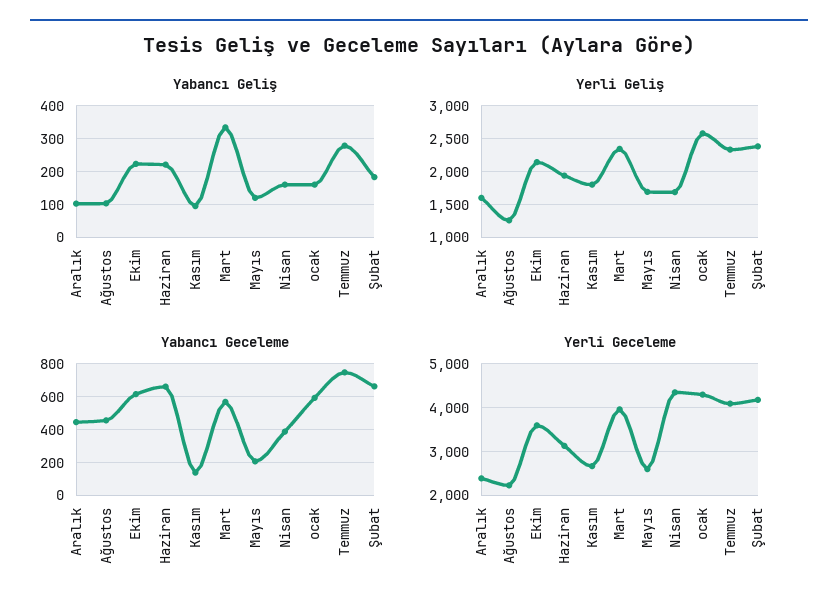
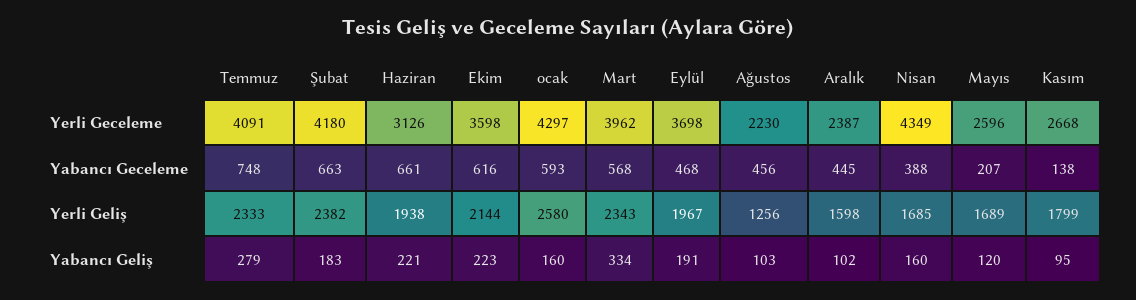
Yerli Geceleme, Eylül: none -> 3698
Yabancı Geceleme, Eylül: none -> 468
Yerli Geliş, Eylül: none -> 1967
Yabancı Geliş, Eylül: none -> 191

